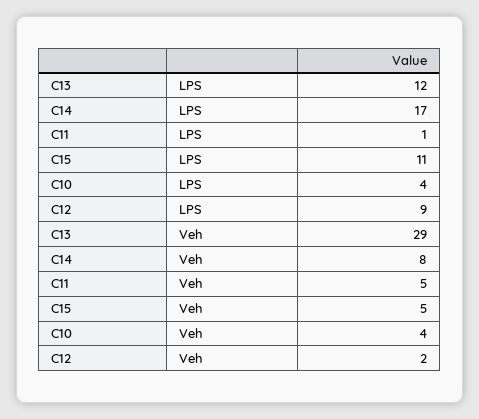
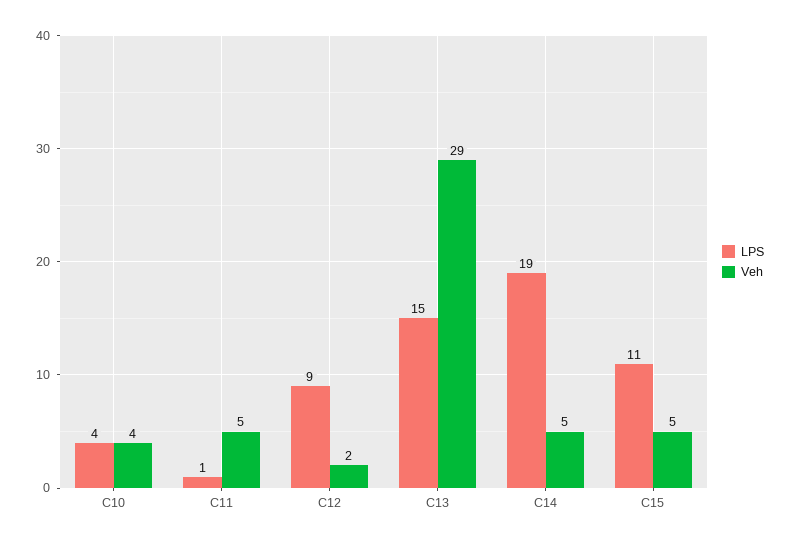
LPS, C13: 12 -> 15
LPS, C14: 17 -> 19
Veh, C14: 8 -> 5

